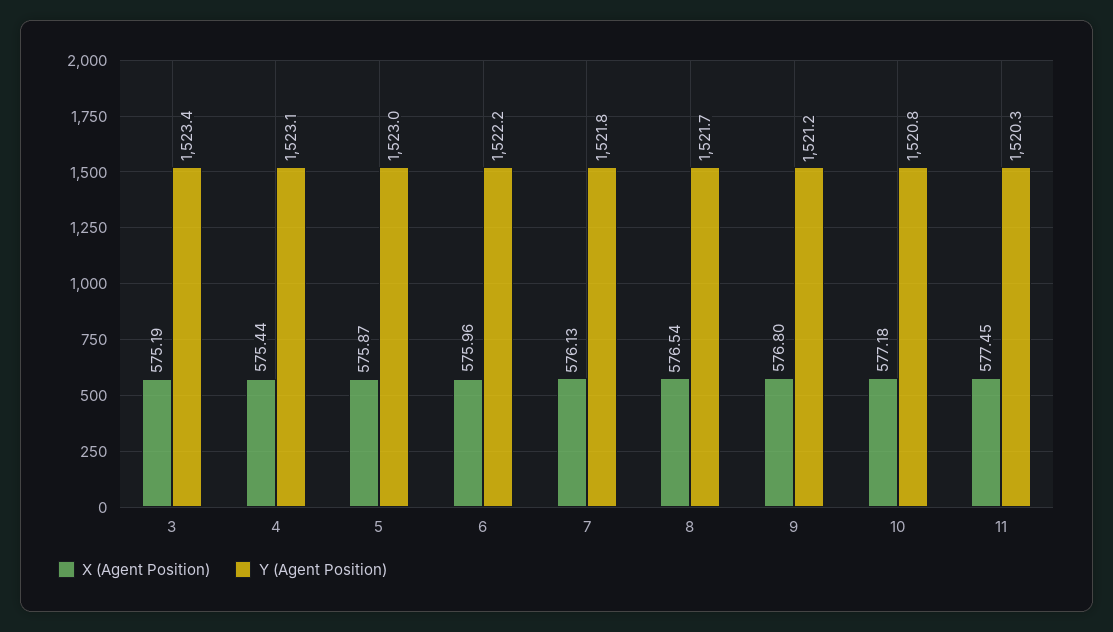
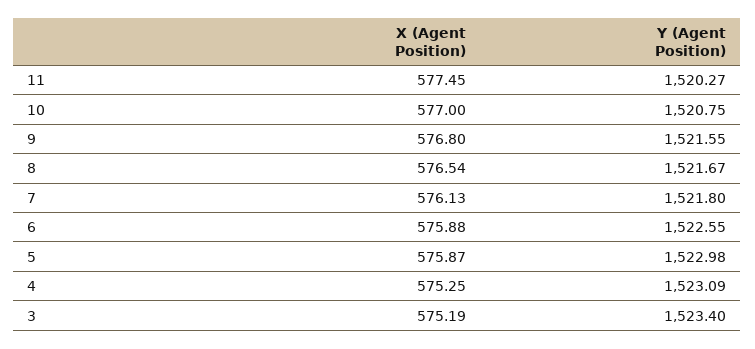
X (Agent Position), 4: 575.44 -> 575.25
X (Agent Position), 6: 575.96 -> 575.88
Y (Agent Position), 6: 1522.2 -> 1522.55
Y (Agent Position), 9: 1521.2 -> 1521.55
X (Agent Position), 10: 577.18 -> 577

